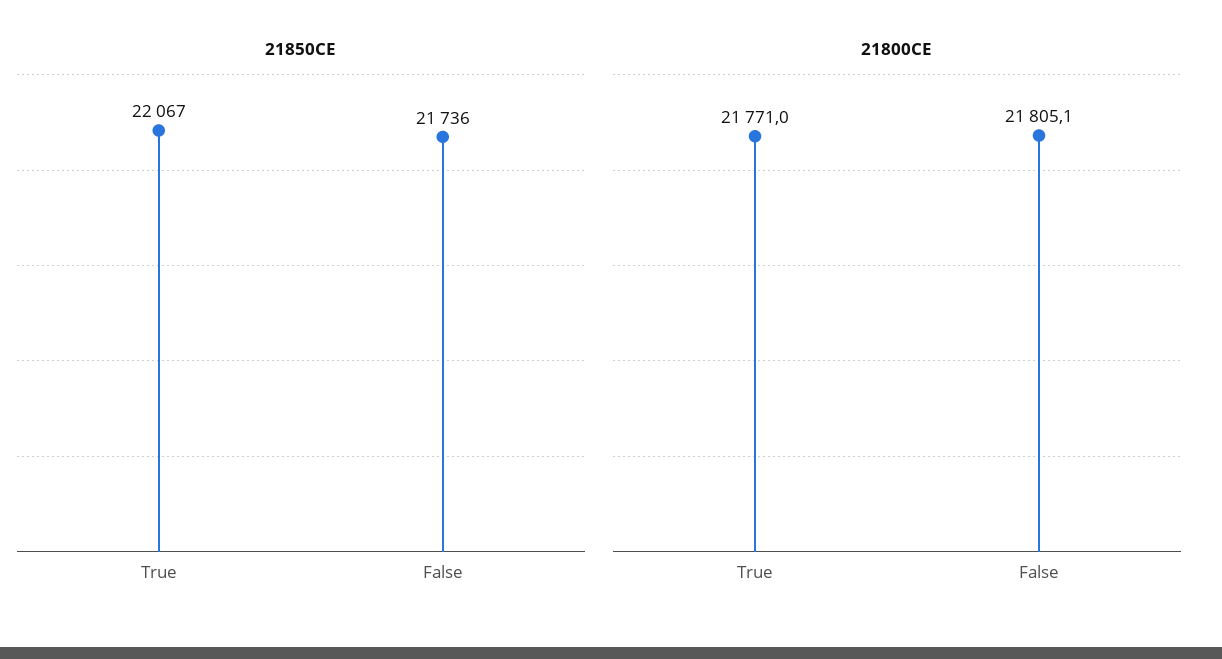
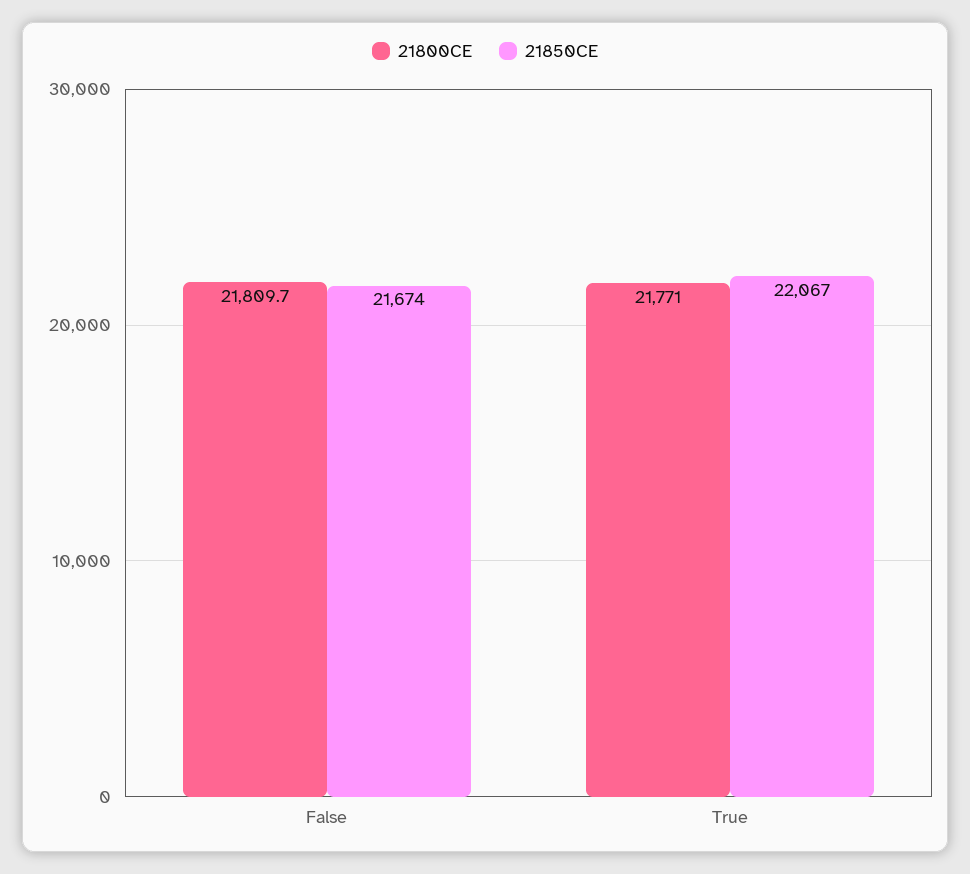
21850CE, False: 21736 -> 21674
21800CE, False: 21805.1 -> 21809.7

